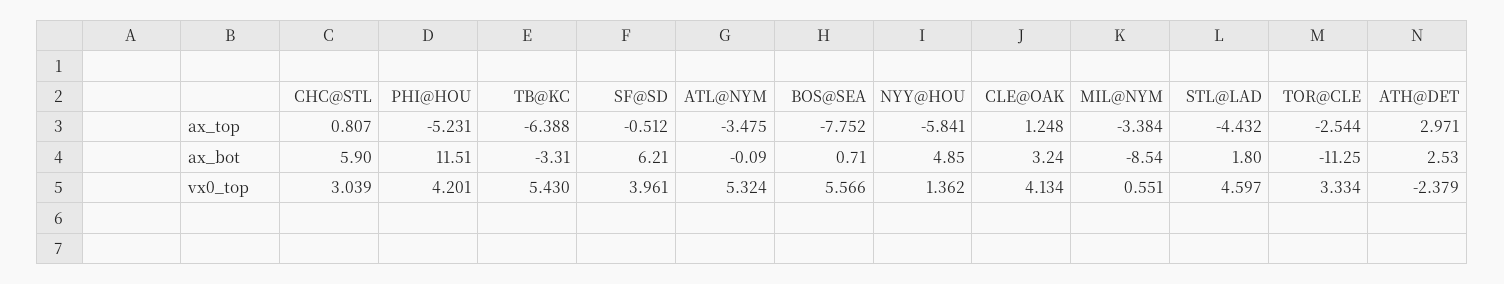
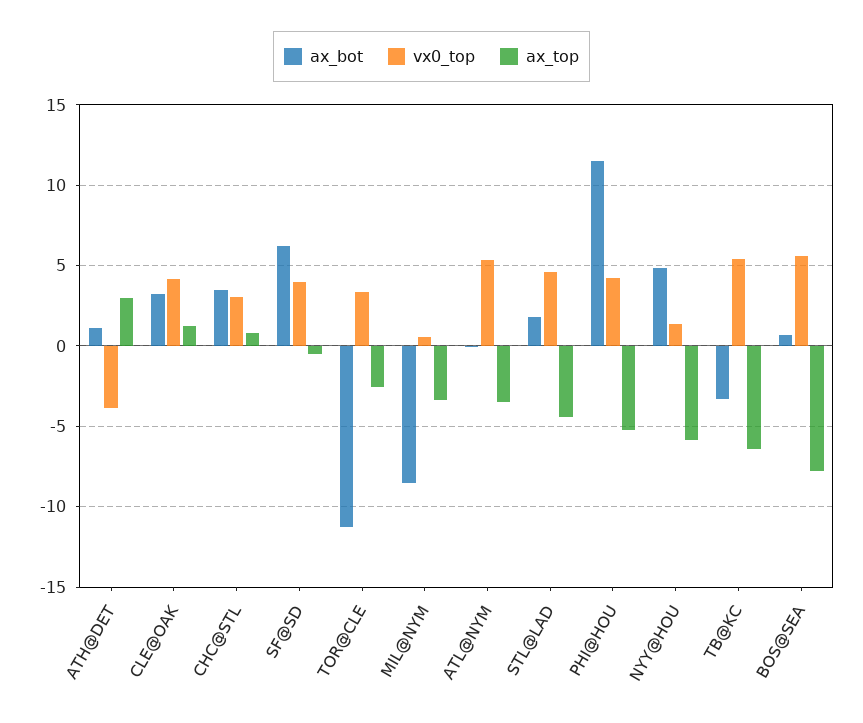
ax_bot, CHC@STL: 5.9 -> 3.5
ax_bot, ATH@DET: 2.53 -> 1
vx0_top, ATH@DET: -2.379 -> -4

